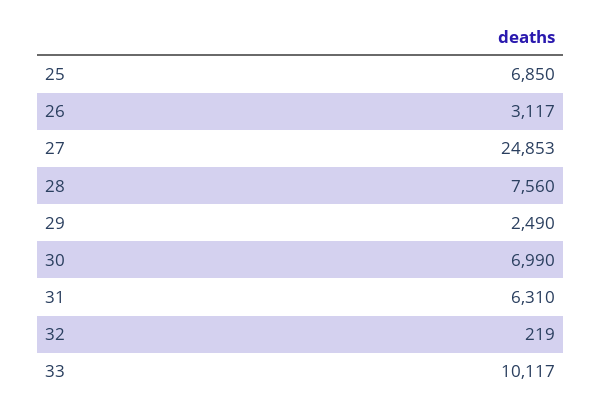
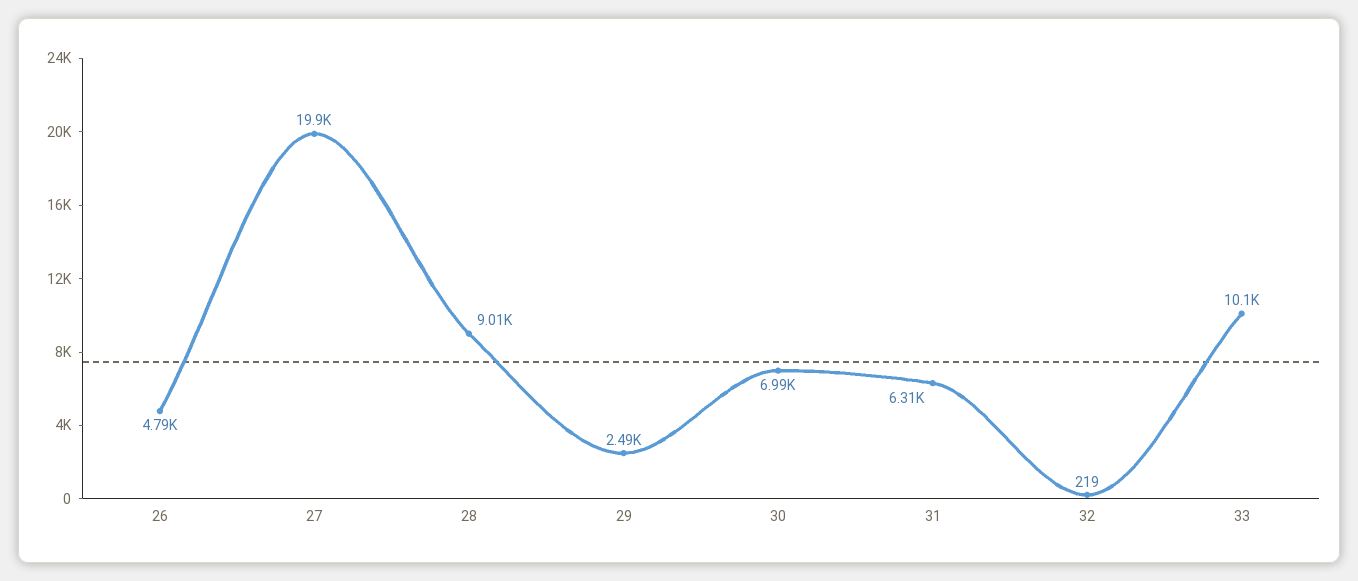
25: 6850 -> none
26: 3117 -> 4790
27: 24853 -> 19900
28: 7560 -> 9010

